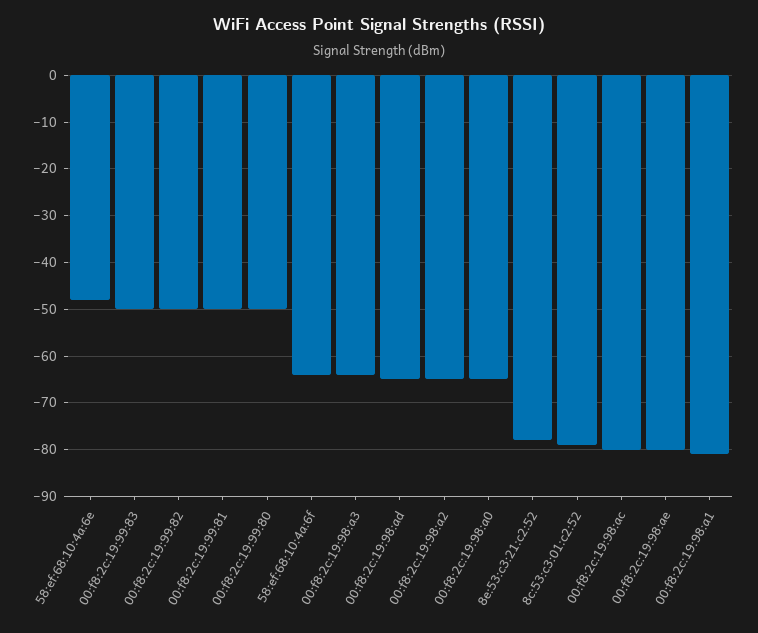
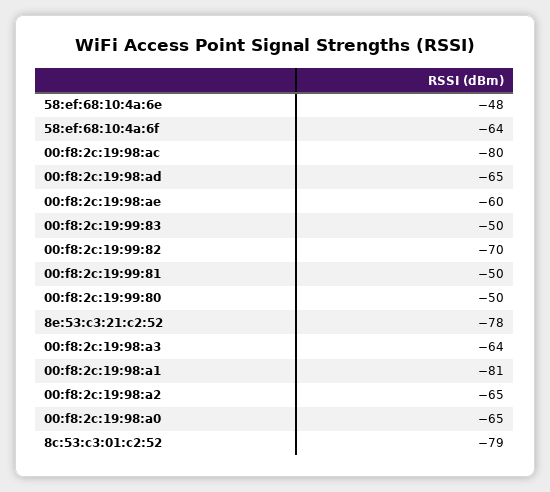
00:f8:2c:19:99:82: -50 -> -70
00:f8:2c:19:98:ae: -80 -> -60

